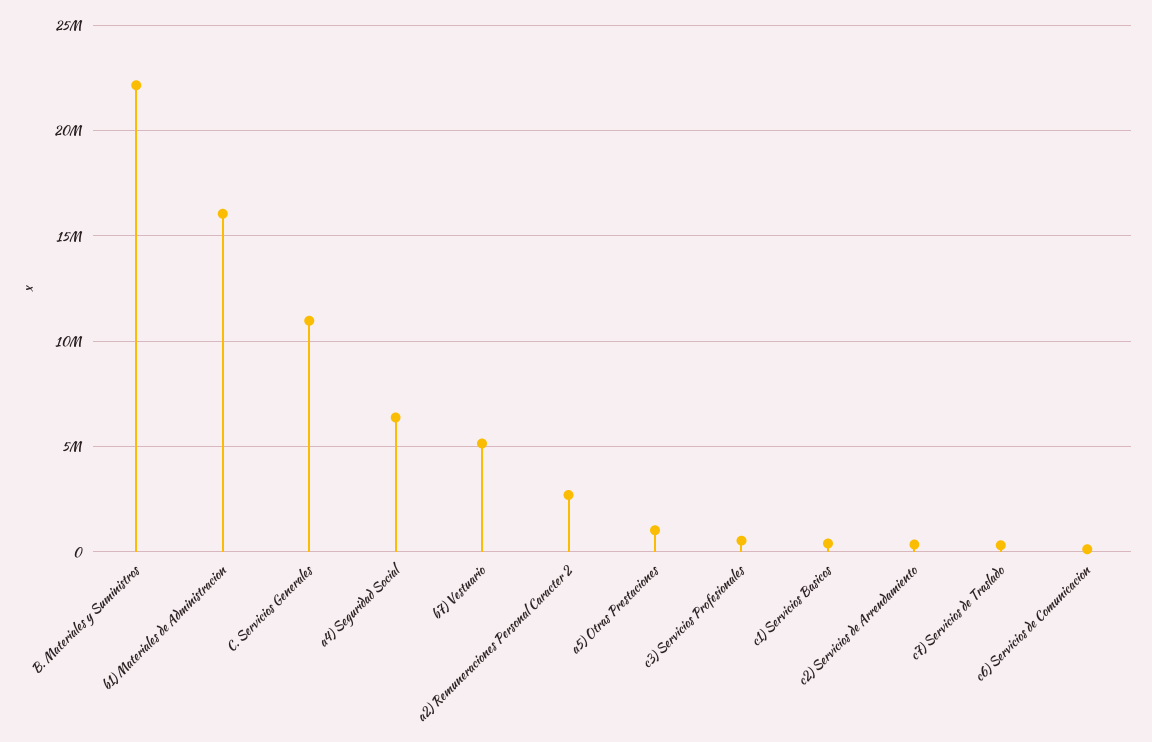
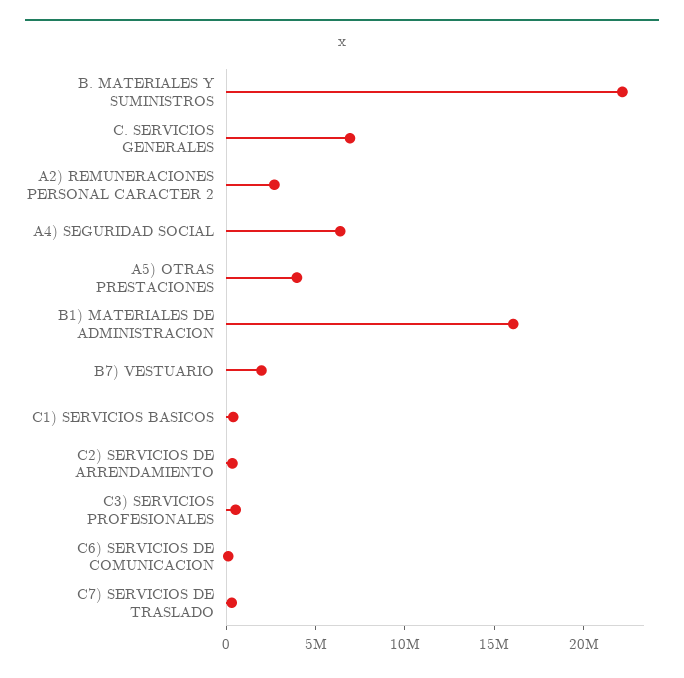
C. Servicios Generales: 11000000 -> 7000000
b7) Vestuario: 5000000 -> 2000000
a5) Otras Prestaciones: 1000000 -> 4000000

